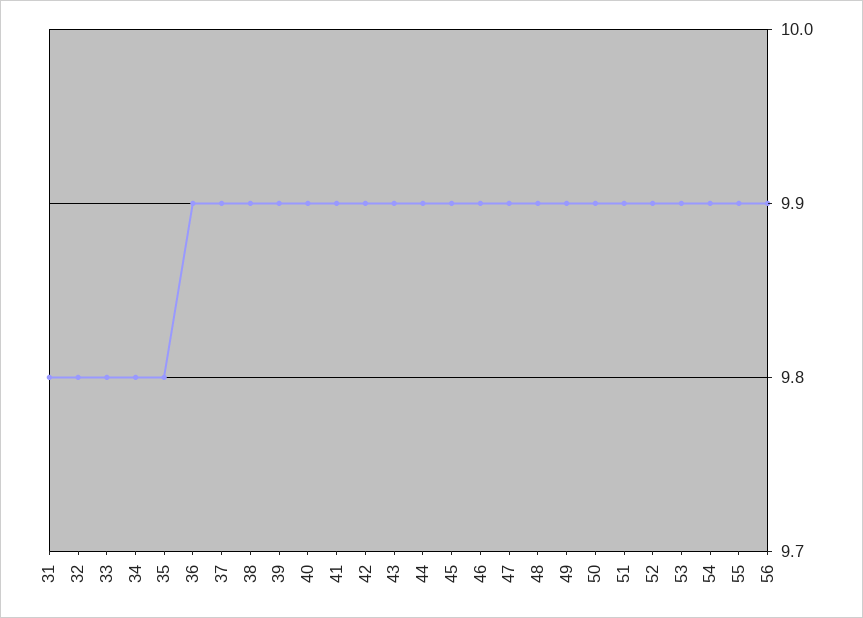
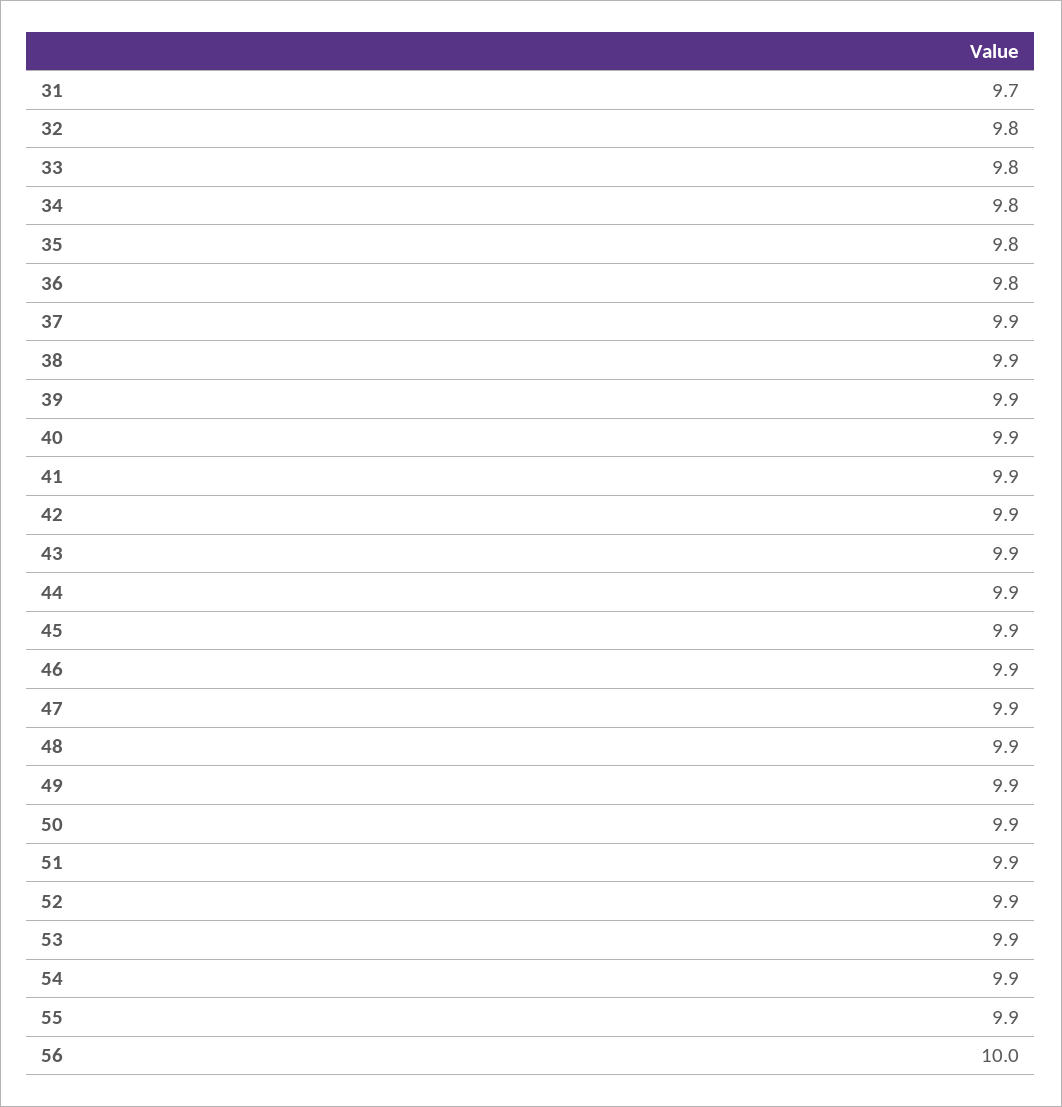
31: 9.8 -> 9.7
36: 9.9 -> 9.8
56: 9.9 -> 10

